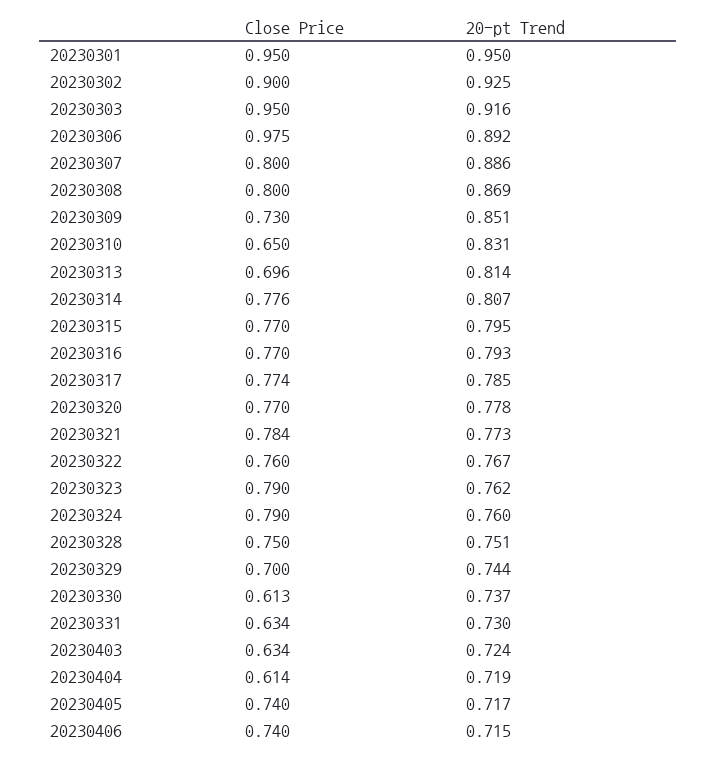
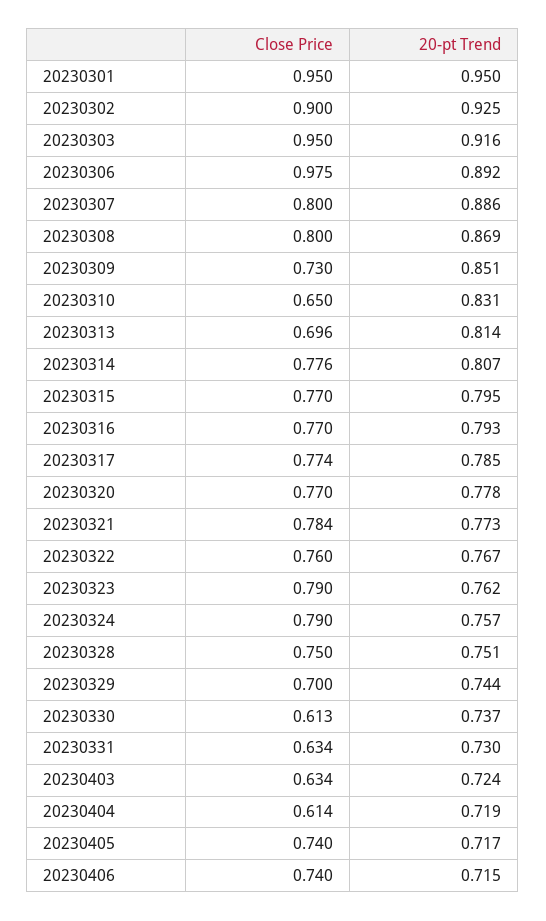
20-pt Trend, 20230324: 0.76 -> 0.757

